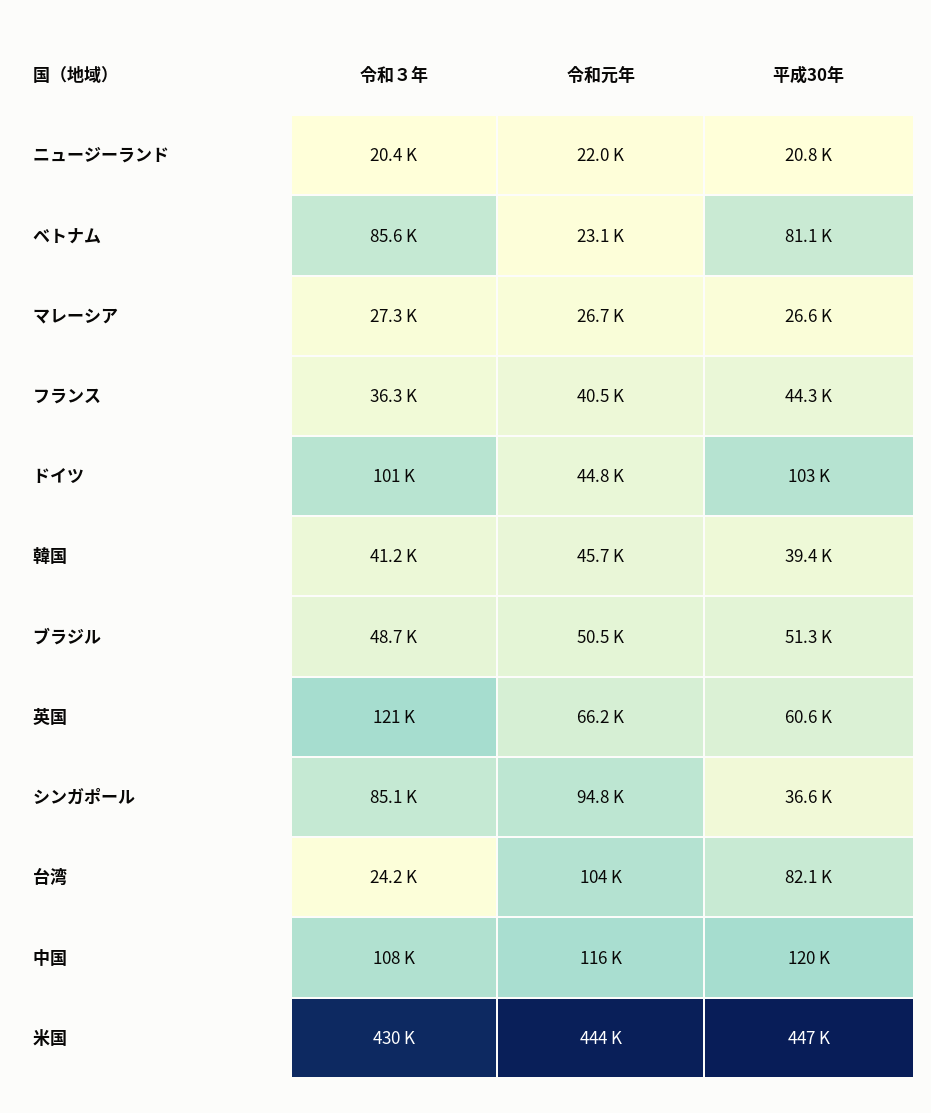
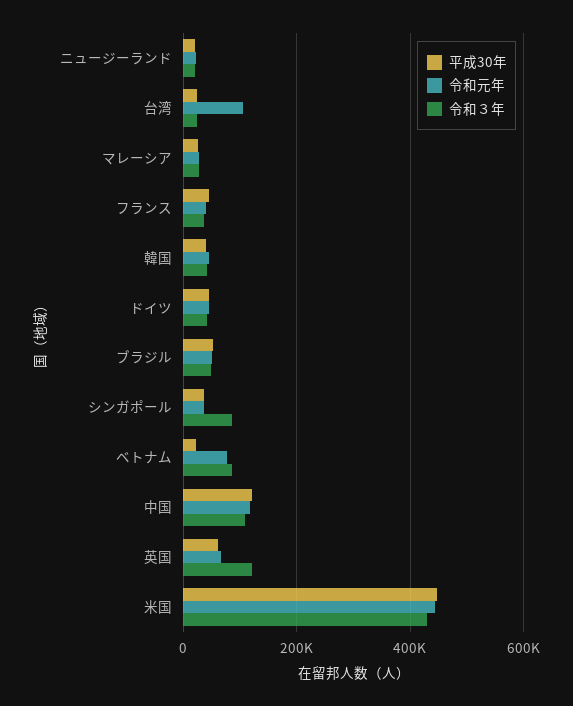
令和元年, ベトナム: 23100 -> 80000
平成30年, ベトナム: 81100 -> 20000
令和３年, ドイツ: 101000 -> 40000
平成30年, ドイツ: 103000 -> 40000
令和元年, シンガポール: 94800 -> 40000
平成30年, 台湾: 82100 -> 20000

